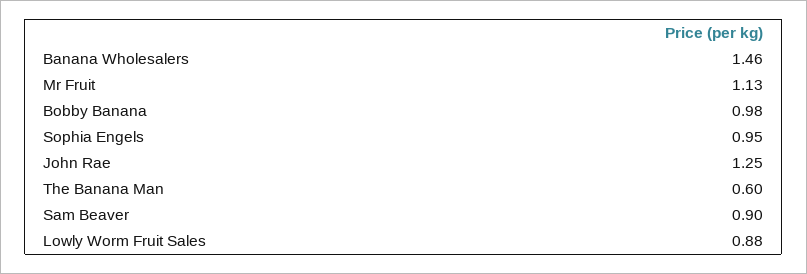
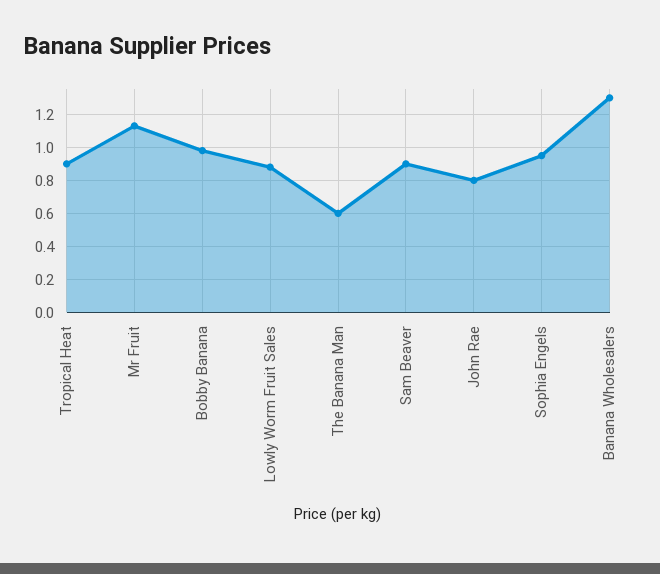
Banana Wholesalers: 1.46 -> 1.3
John Rae: 1.25 -> 0.8
Tropical Heat: none -> 0.9

